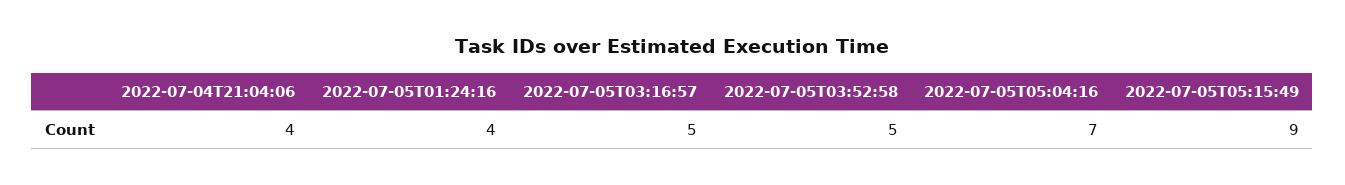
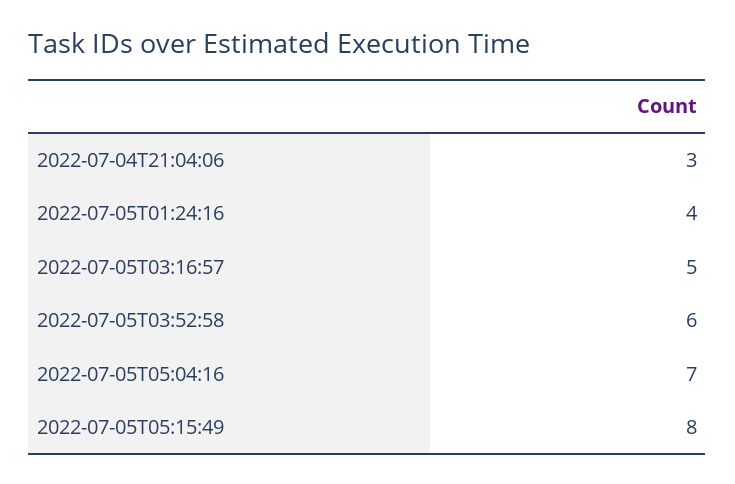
2022-07-04T21:04:06: 4 -> 3
2022-07-05T03:52:58: 5 -> 6
2022-07-05T05:15:49: 9 -> 8

